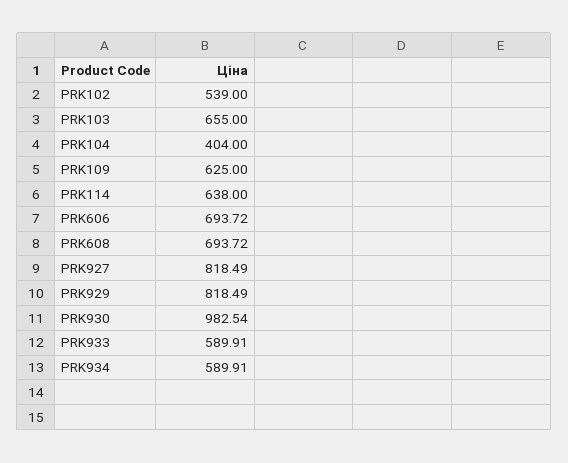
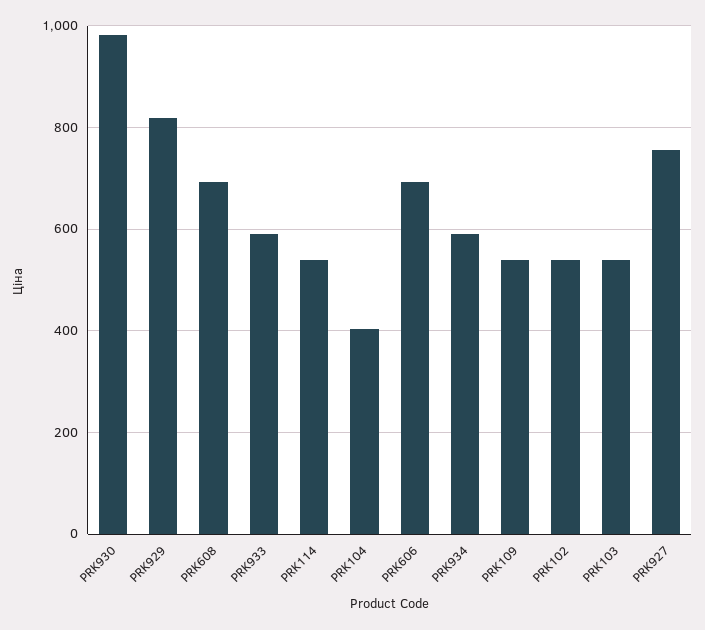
PRK103: 655 -> 540
PRK109: 625 -> 540
PRK114: 638 -> 540
PRK927: 818.49 -> 760

